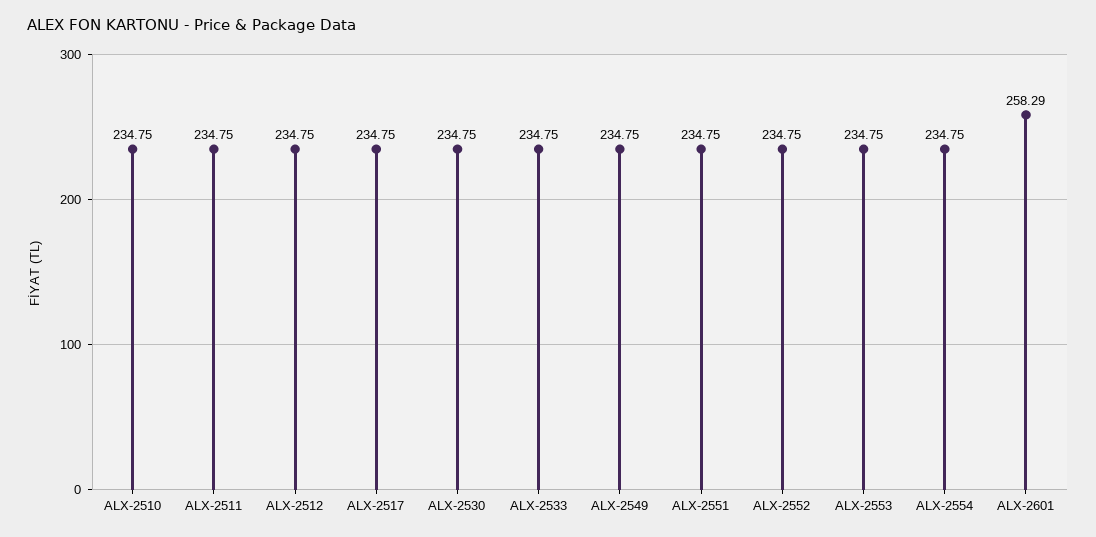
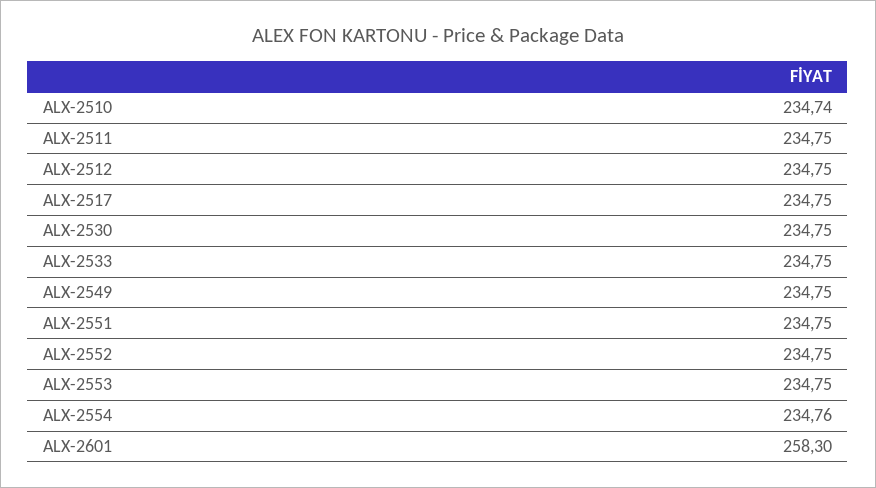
ALX-2510: 234.75 -> 234.74
ALX-2554: 234.75 -> 234.76
ALX-2601: 258.29 -> 258.3

